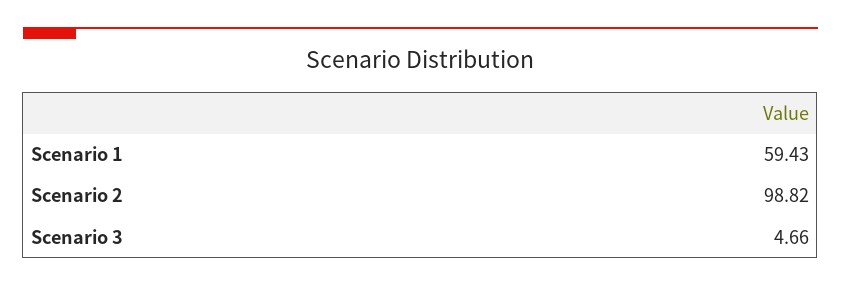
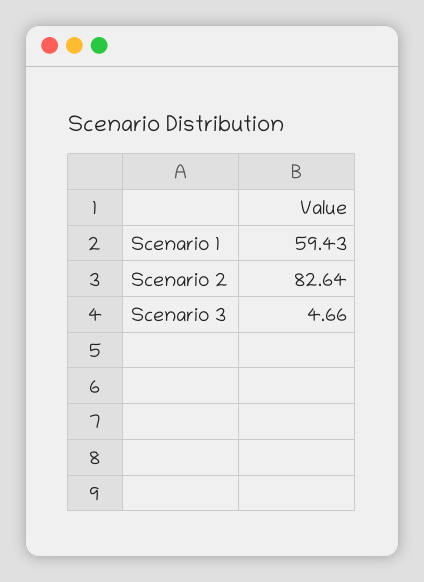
Scenario 2: 98.82 -> 82.64

